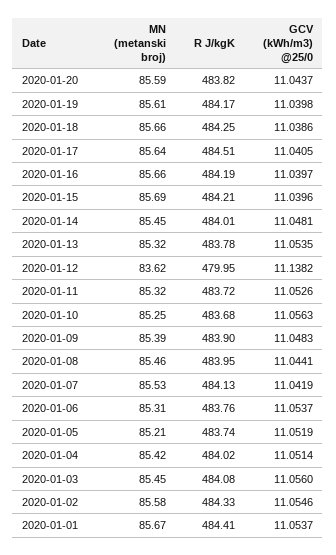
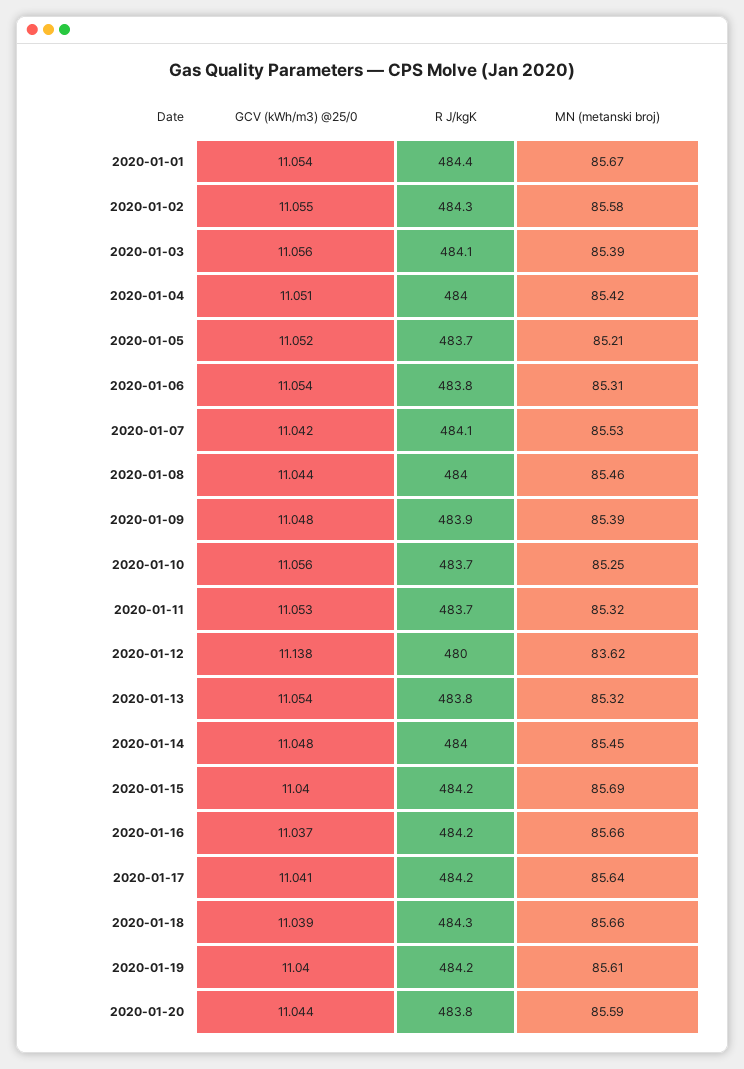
R J/kgK, 2020-01-17: 484.51 -> 484.2
GCV (kWh/m3) @25/0, 2020-01-16: 11.0397 -> 11.037
MN (metanski broj), 2020-01-03: 85.45 -> 85.39

